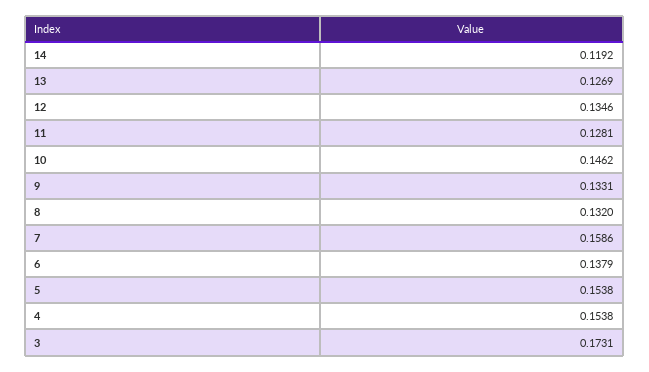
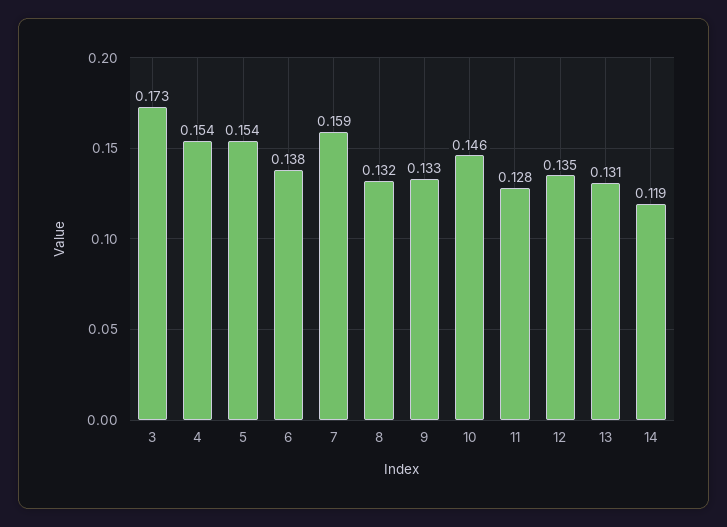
13: 0.1269 -> 0.131

